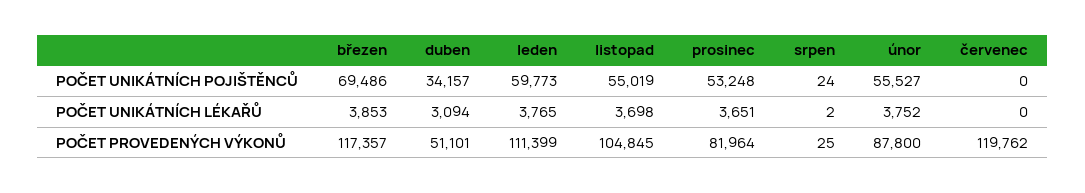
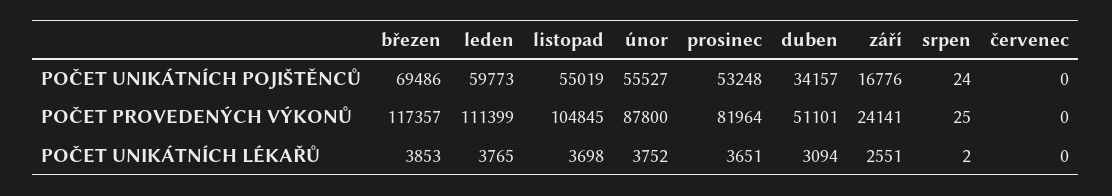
červenec, POČET PROVEDENÝCH VÝKONŮ: 119762 -> 0
září, POČET UNIKÁTNÍCH POJIŠTĚNCŮ: none -> 16776
září, POČET PROVEDENÝCH VÝKONŮ: none -> 24141
září, POČET UNIKÁTNÍCH LÉKAŘŮ: none -> 2551

